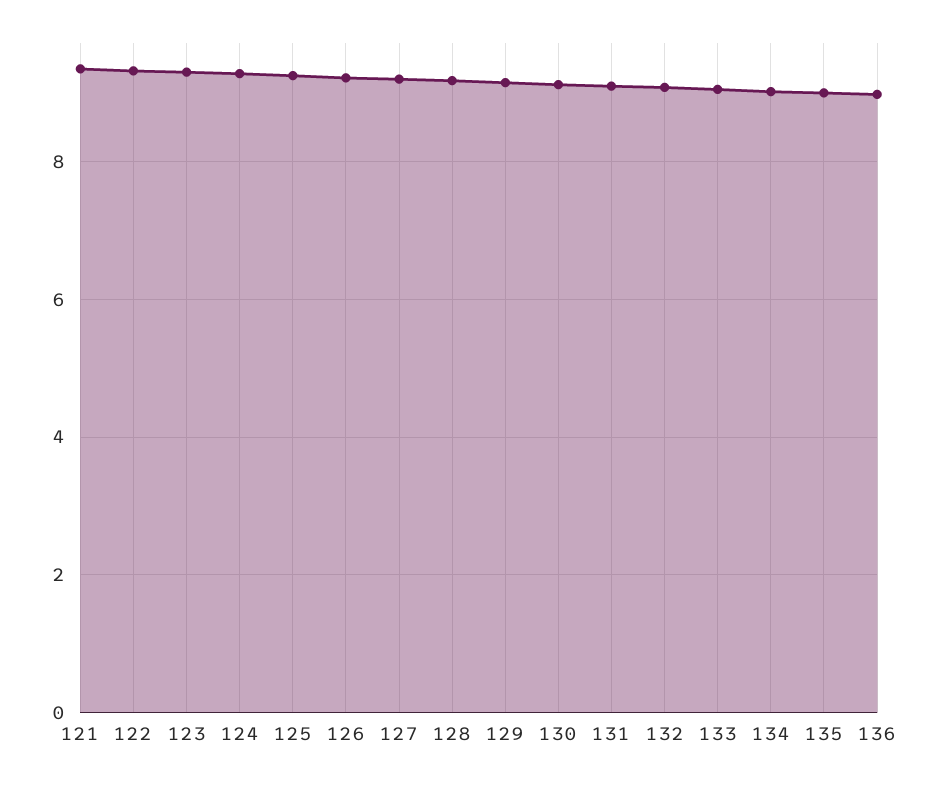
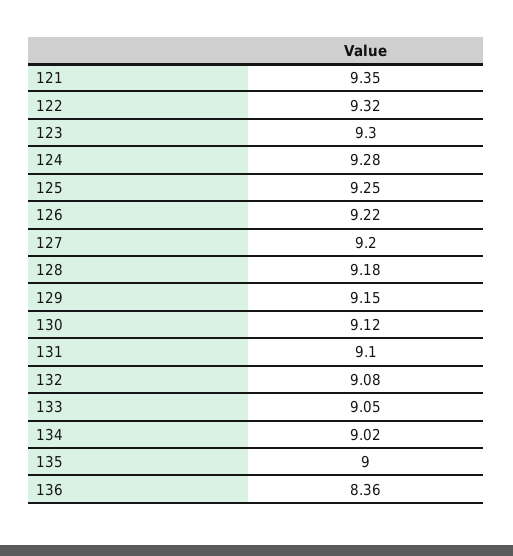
136: 9 -> 8.36

